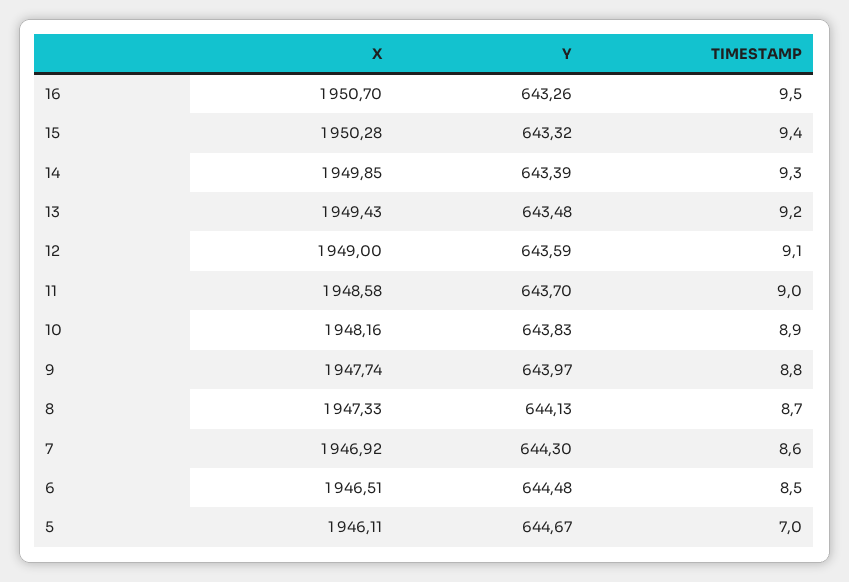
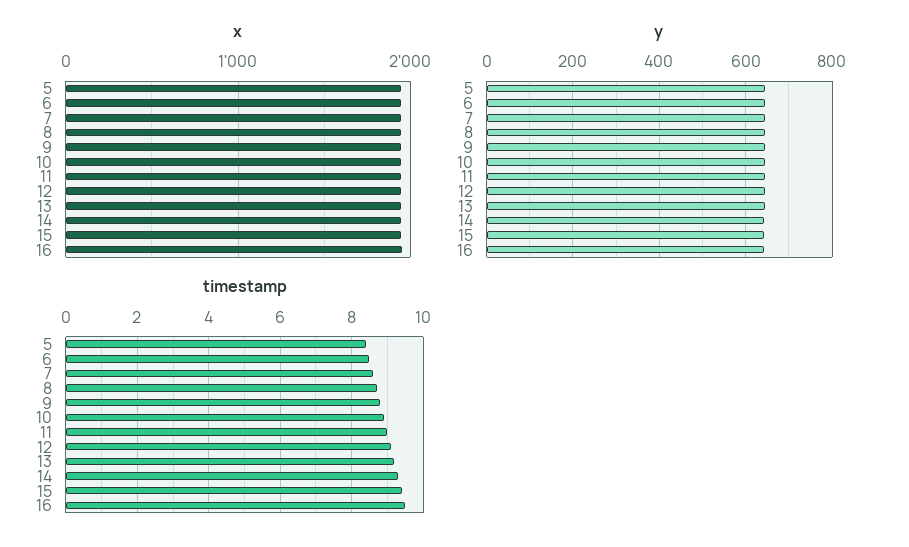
TIMESTAMP, 5: 7 -> 8.5

